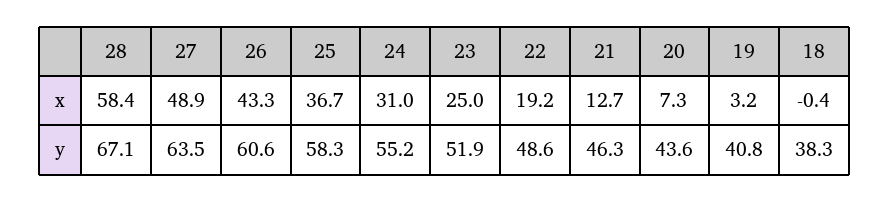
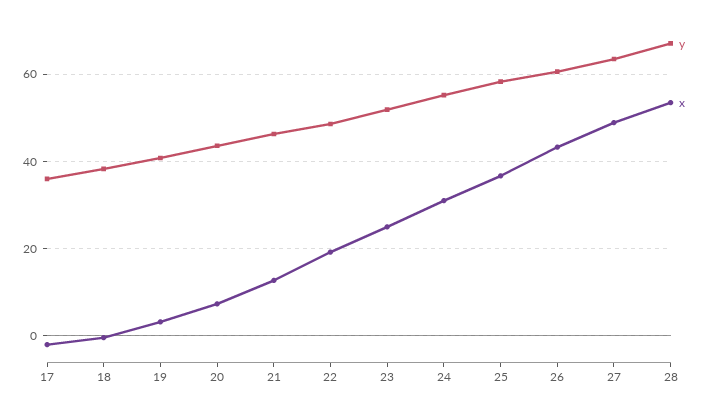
x, 28: 58.4 -> 54
y, 17: none -> 36
x, 17: none -> -2

